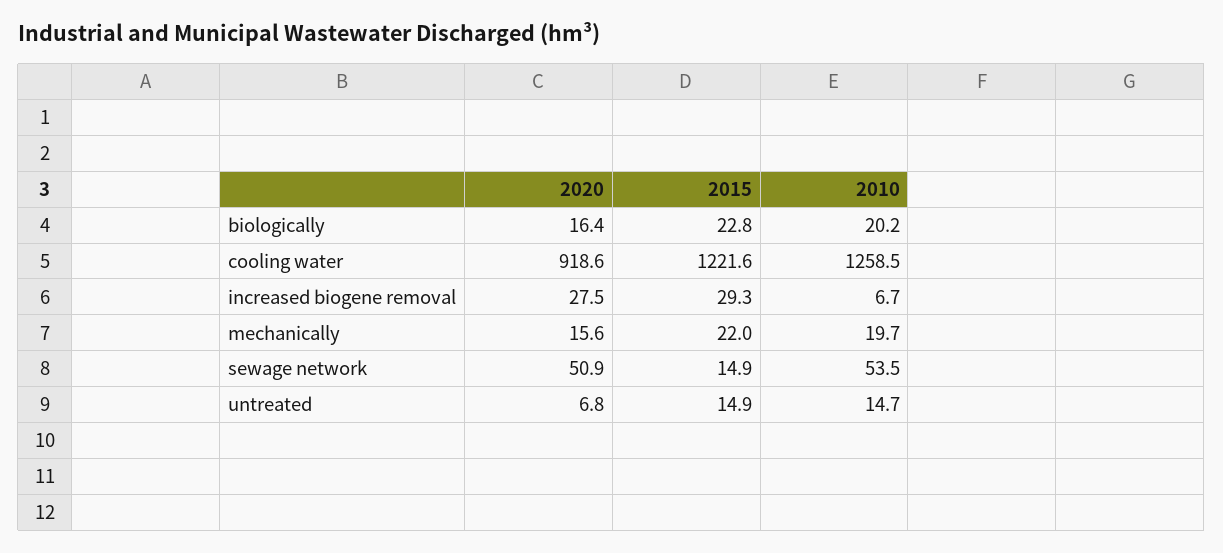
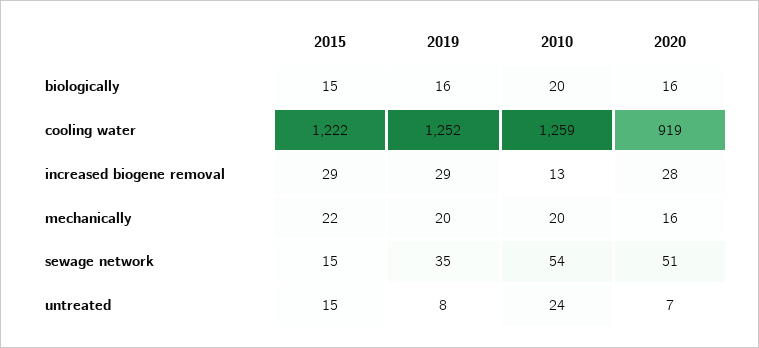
2015, biologically: 22.8 -> 15
2010, increased biogene removal: 6.7 -> 13
2010, untreated: 14.7 -> 24
2019, biologically: none -> 16
2019, cooling water: none -> 1252
2019, increased biogene removal: none -> 29
2019, mechanically: none -> 20
2019, sewage network: none -> 35
2019, untreated: none -> 8

